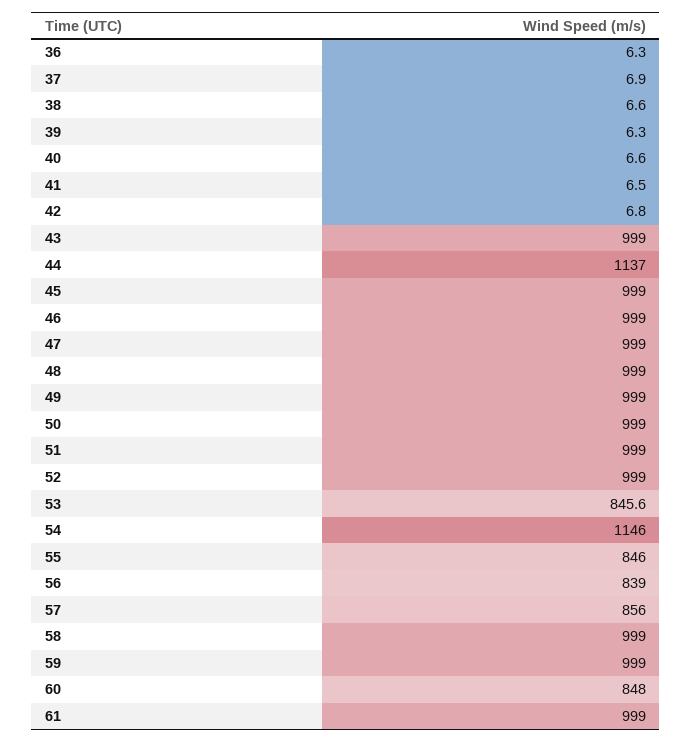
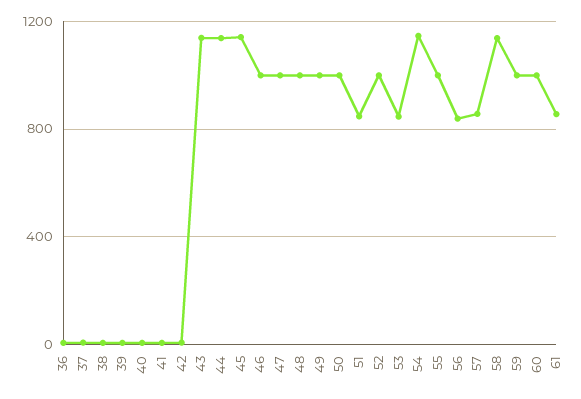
43: 999 -> 1150
45: 999 -> 1150
51: 999 -> 850
55: 846 -> 1000
58: 999 -> 1150
60: 848 -> 1000
61: 999 -> 850

